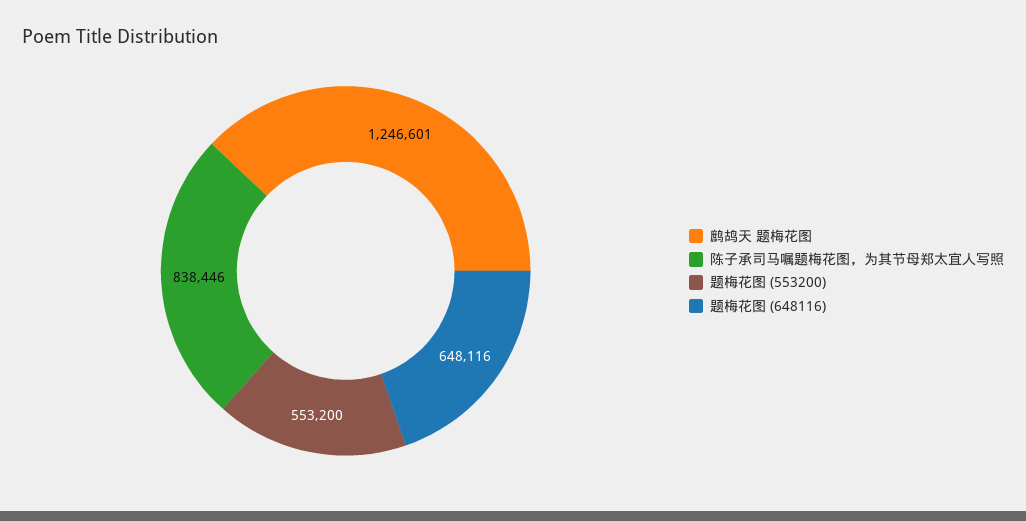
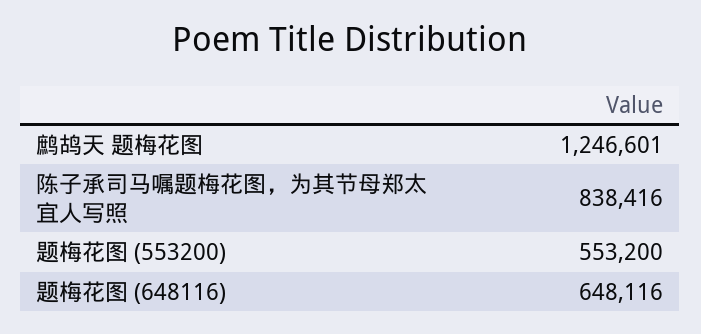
陈子承司马嘱题梅花图，为其节母郑太宜人写照: 838446 -> 838416

